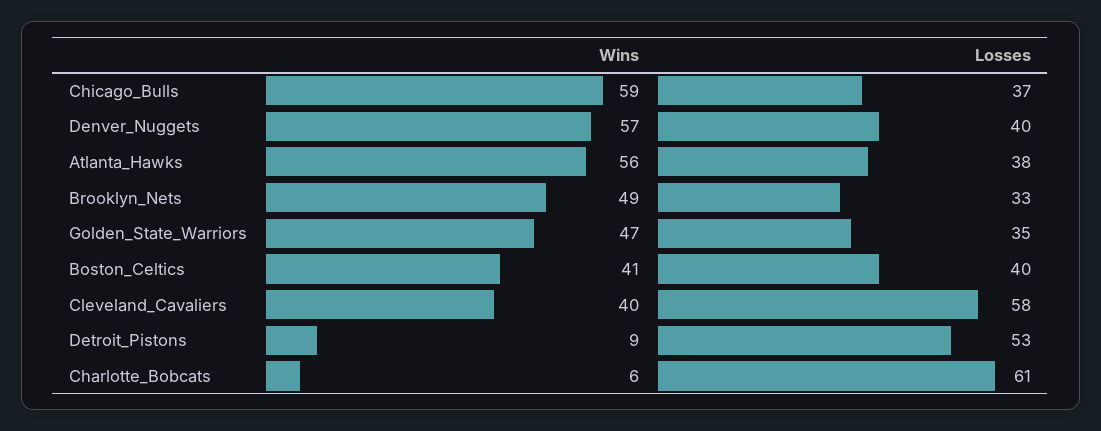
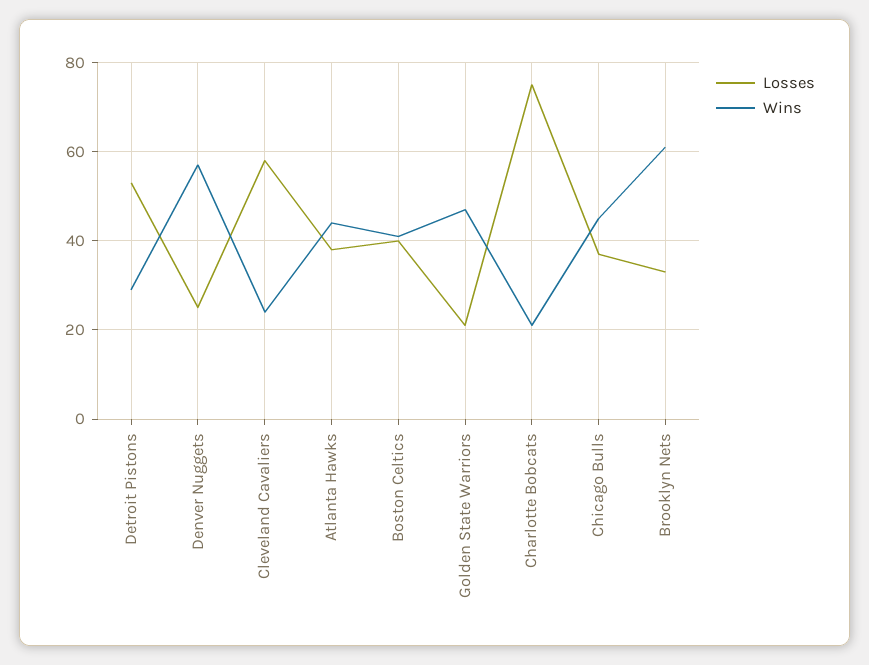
Wins, Chicago_Bulls: 59 -> 45
Losses, Denver_Nuggets: 40 -> 25
Wins, Atlanta_Hawks: 56 -> 45
Wins, Brooklyn_Nets: 49 -> 60
Losses, Golden_State_Warriors: 35 -> 20
Wins, Cleveland_Cavaliers: 40 -> 25
Wins, Detroit_Pistons: 9 -> 30
Wins, Charlotte_Bobcats: 6 -> 20
Losses, Charlotte_Bobcats: 61 -> 75

